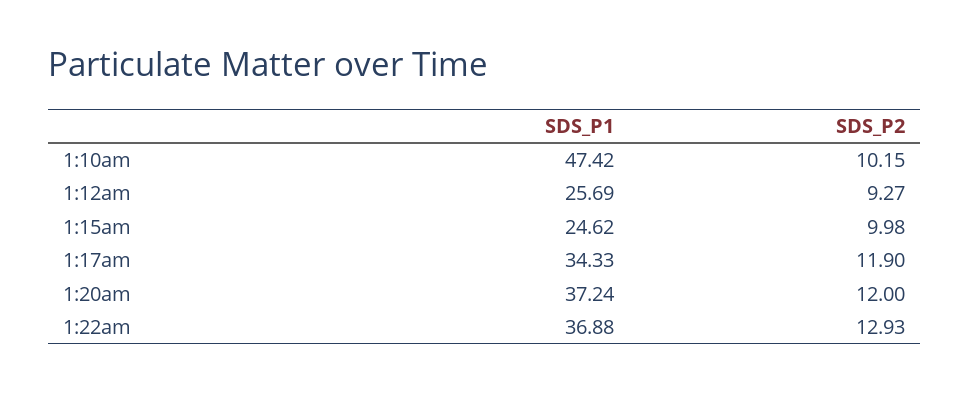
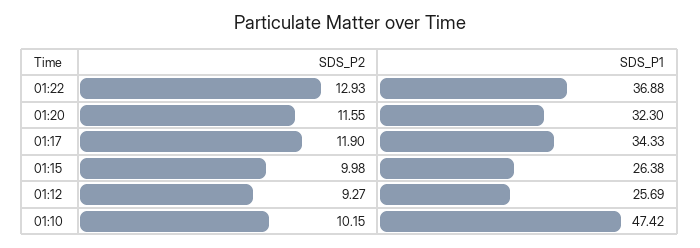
SDS_P1, 1:15am: 24.62 -> 26.38
SDS_P1, 1:20am: 37.24 -> 32.3
SDS_P2, 1:20am: 12 -> 11.55

